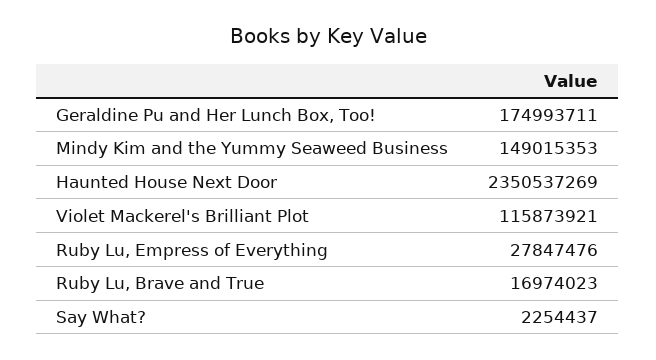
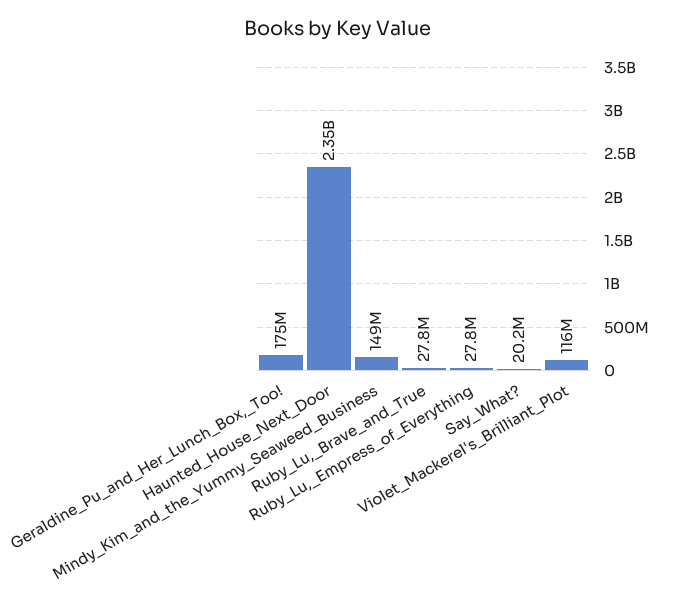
Ruby Lu, Brave and True: 16974023 -> 27800000
Say What?: 2254437 -> 20200000

